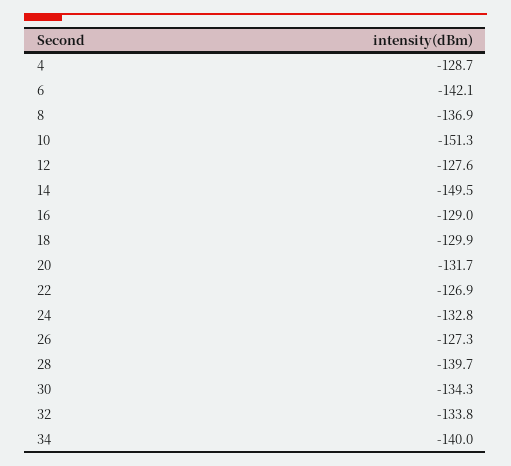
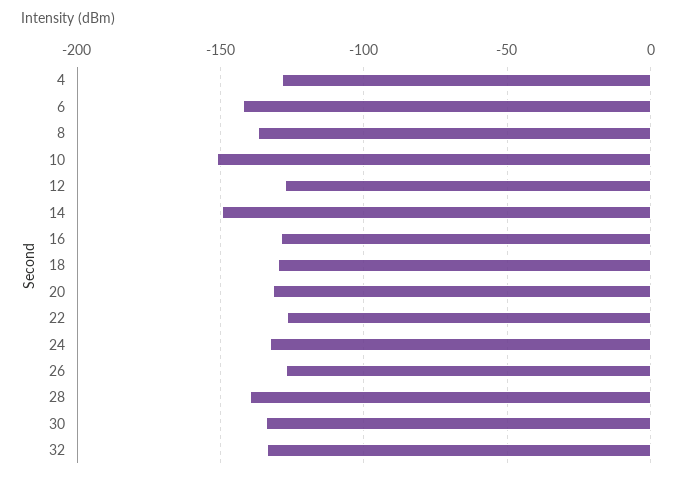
34: -140 -> none

